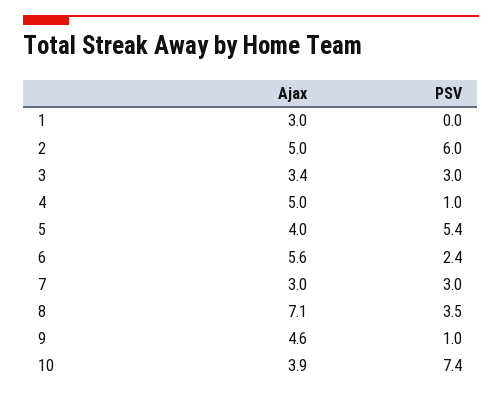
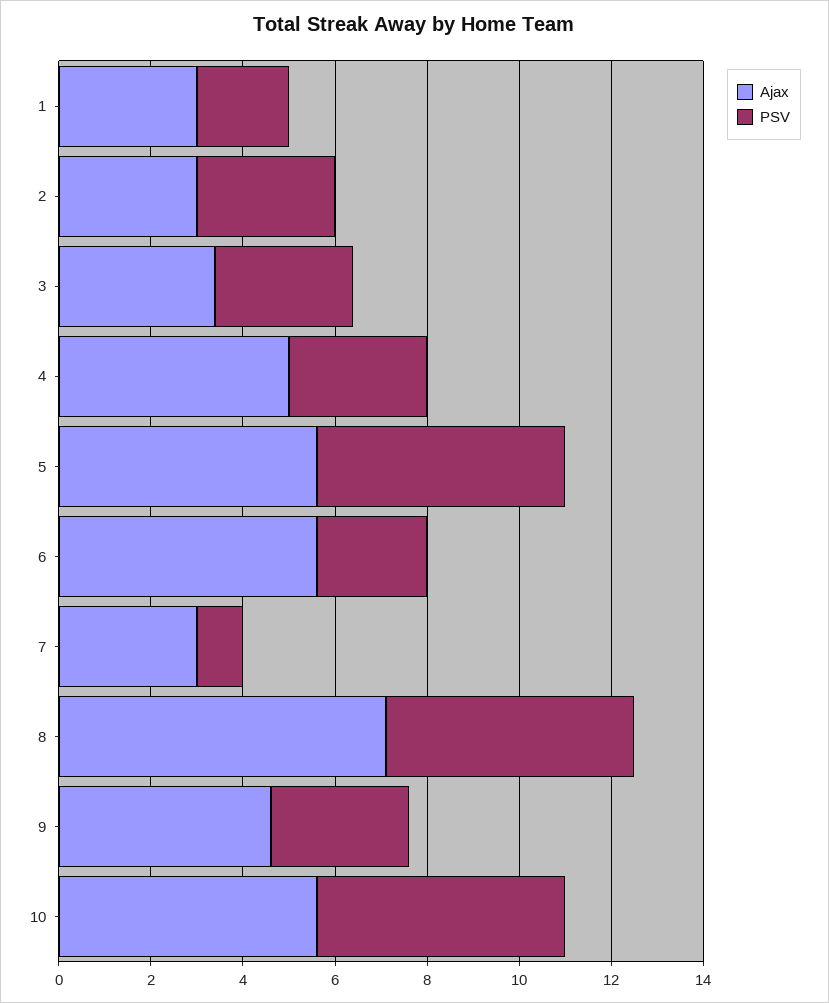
PSV, 1: 0 -> 2
Ajax, 2: 5 -> 3
PSV, 2: 6 -> 3
PSV, 4: 1 -> 3
Ajax, 5: 4 -> 5.5
PSV, 7: 3 -> 1
PSV, 8: 3.5 -> 5.5
PSV, 9: 1 -> 3
Ajax, 10: 3.9 -> 5.5
PSV, 10: 7.4 -> 5.5

